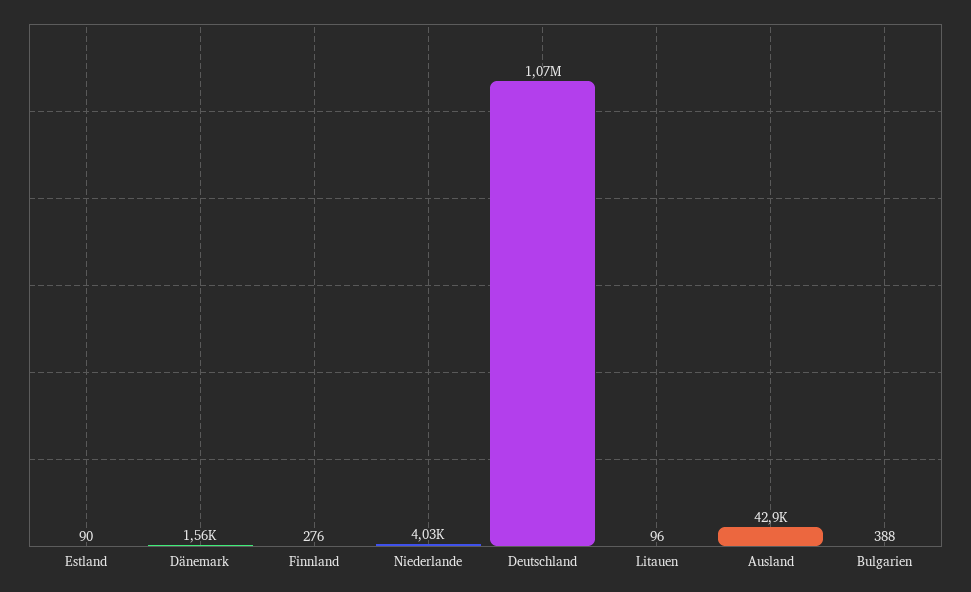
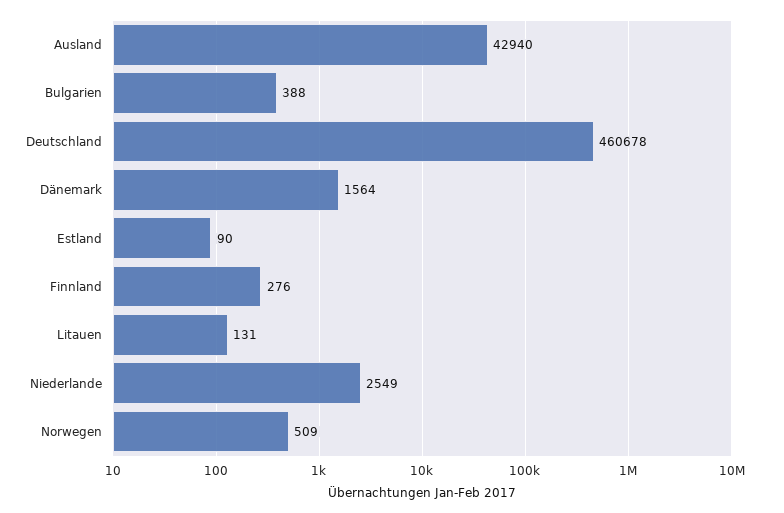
Niederlande: 4030 -> 2549
Deutschland: 1070000 -> 460678
Litauen: 96 -> 131
Norwegen: none -> 509

